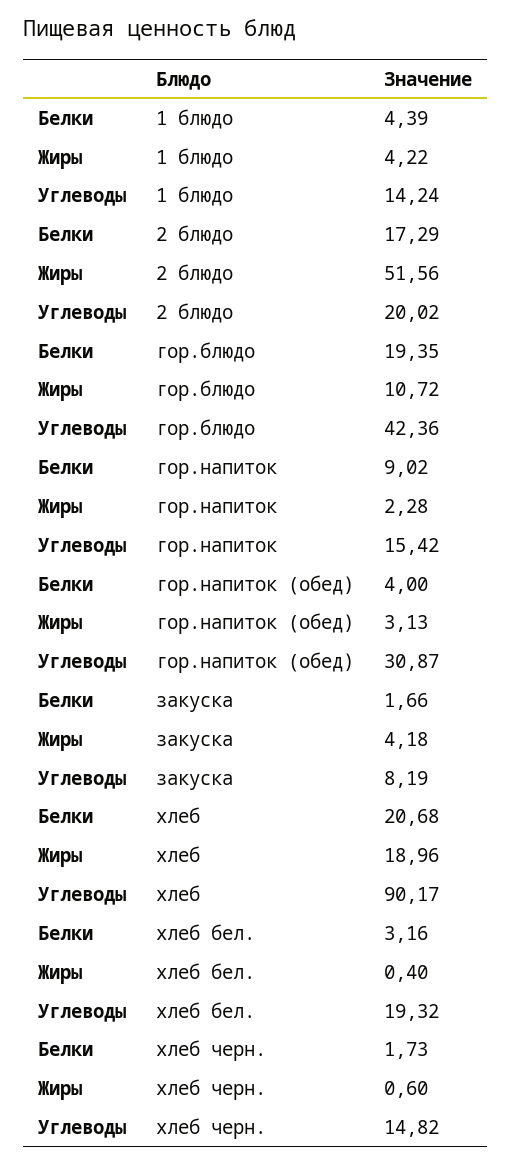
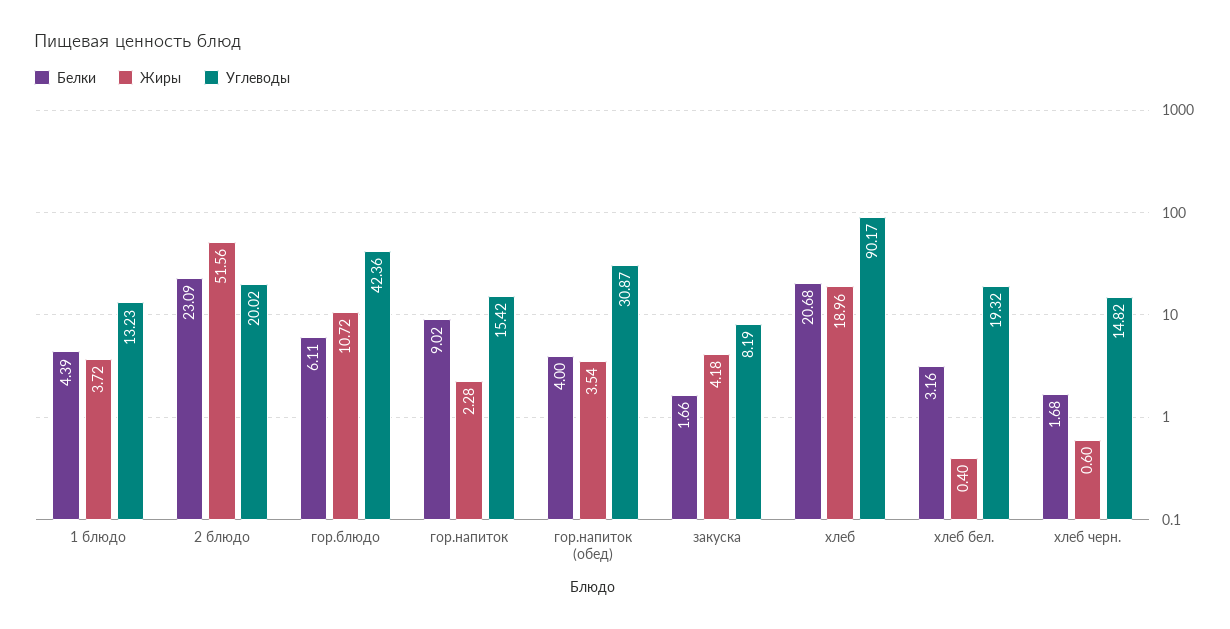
Жиры, 1 блюдо: 4.22 -> 3.72
Углеводы, 1 блюдо: 14.24 -> 13.23
Белки, 2 блюдо: 17.29 -> 23.09
Белки, гор.блюдо: 19.35 -> 6.11
Жиры, гор.напиток (обед): 3.13 -> 3.54
Белки, хлеб черн.: 1.73 -> 1.68

